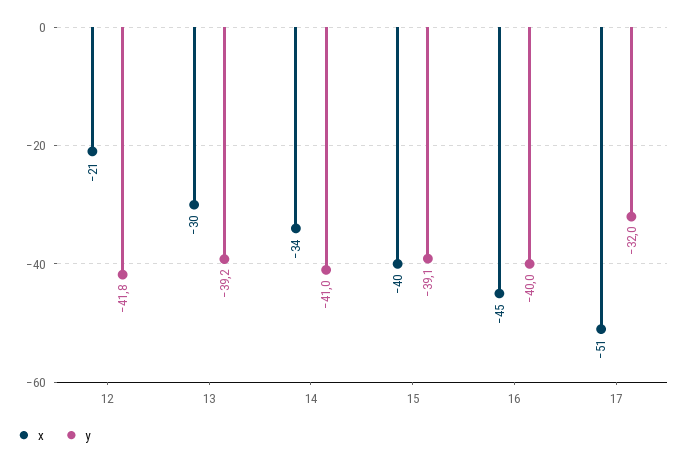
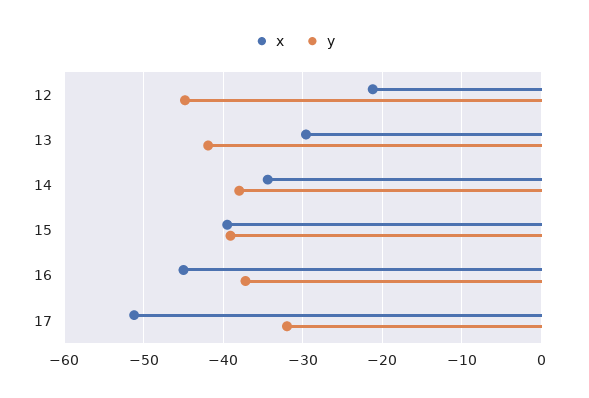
y, 12: -41.8 -> -45
y, 13: -39.2 -> -42
y, 14: -41 -> -38
y, 16: -40 -> -37

